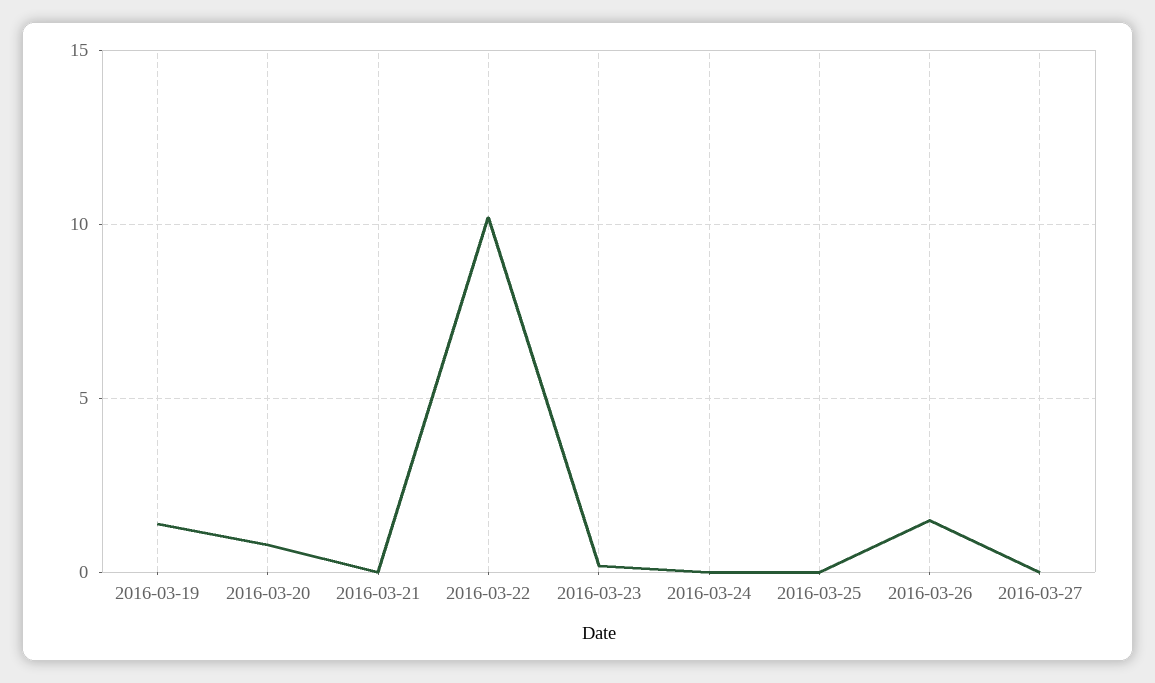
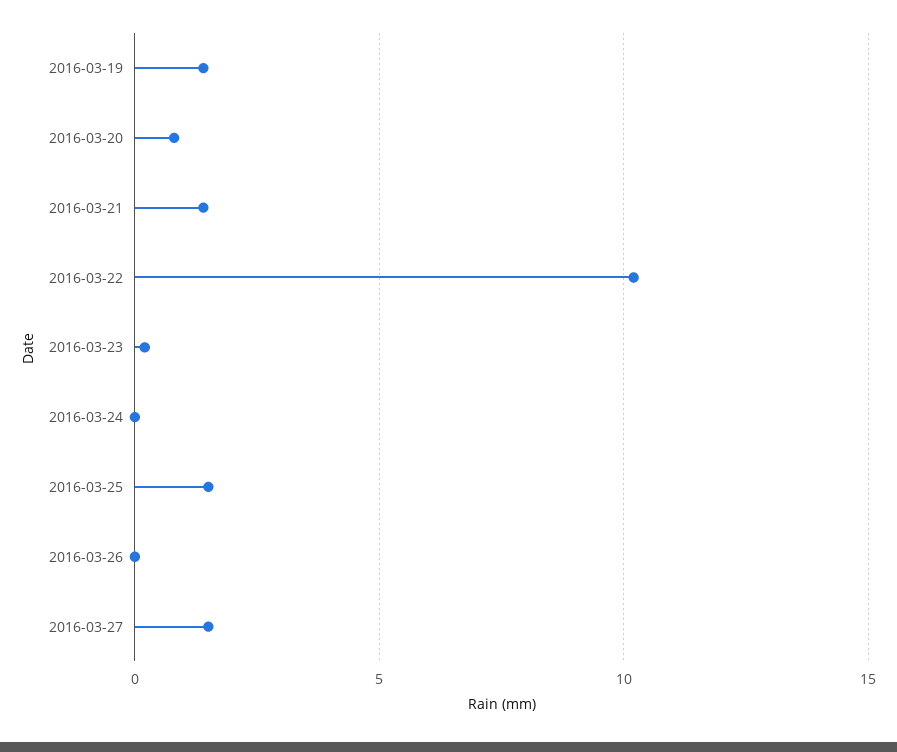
2016-03-21: 0 -> 1.5
2016-03-25: 0 -> 1.5
2016-03-26: 1.5 -> 0
2016-03-27: 0 -> 1.5

